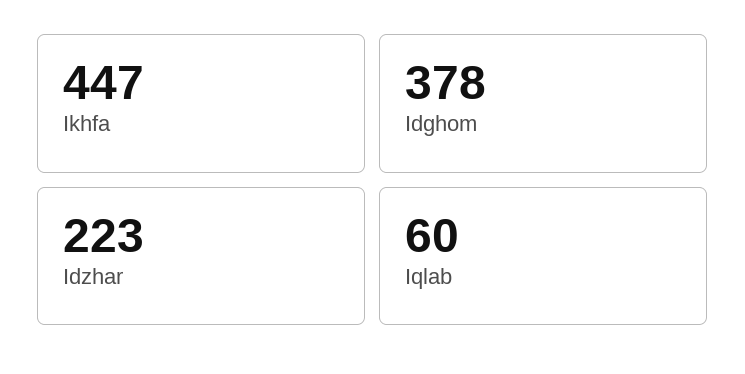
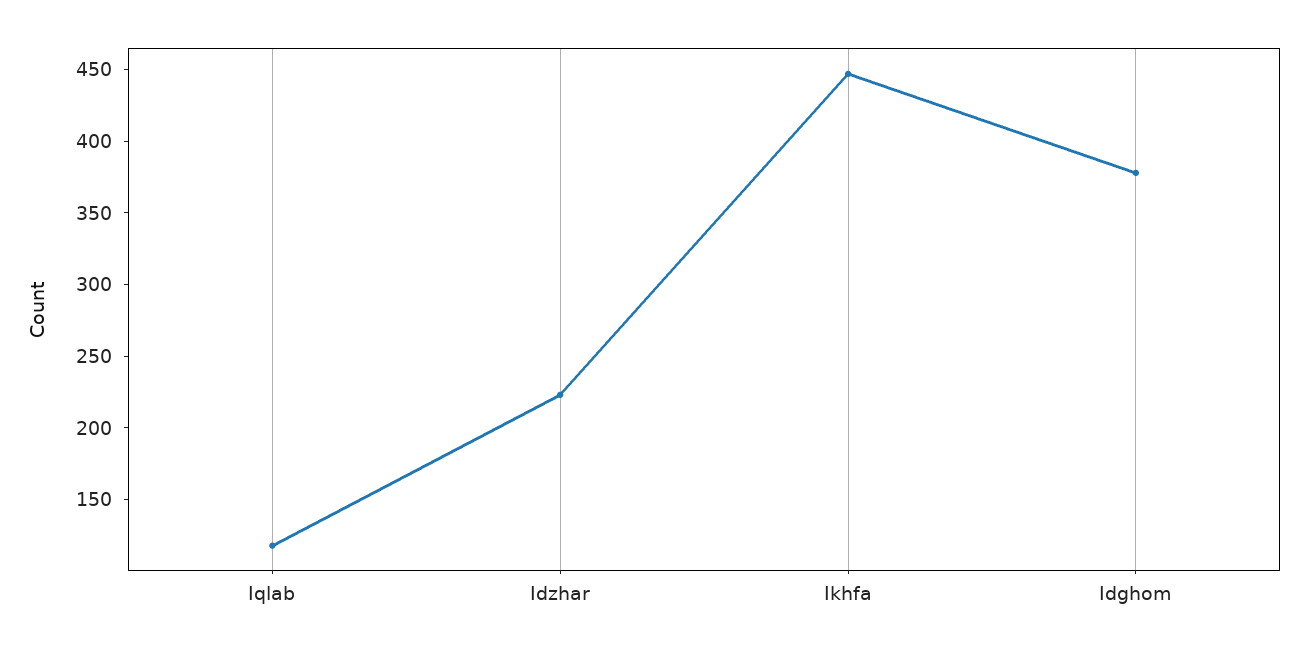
Iqlab: 60 -> 120

